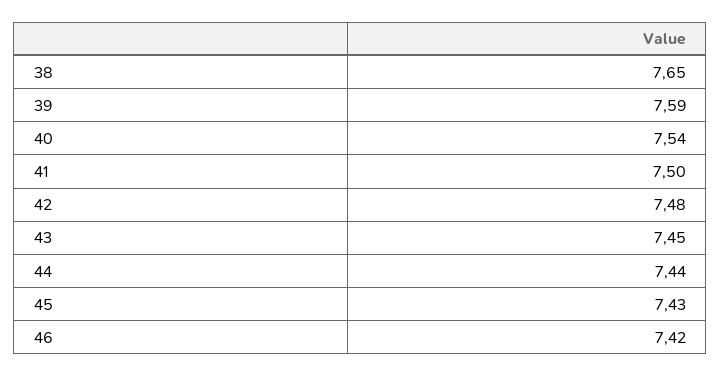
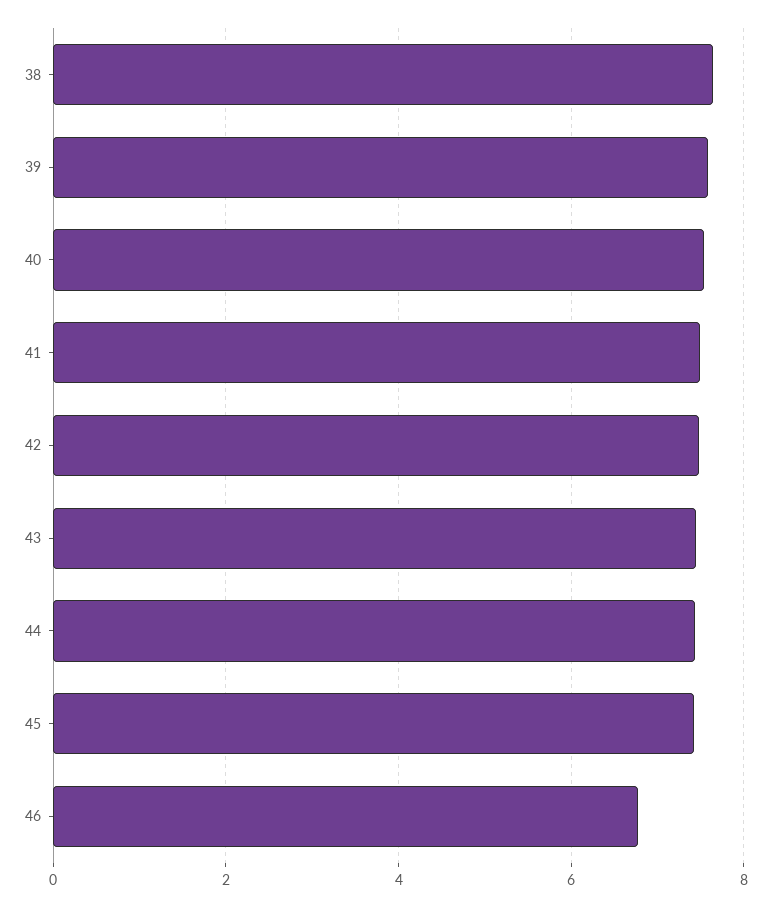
46: 7.42 -> 6.8

